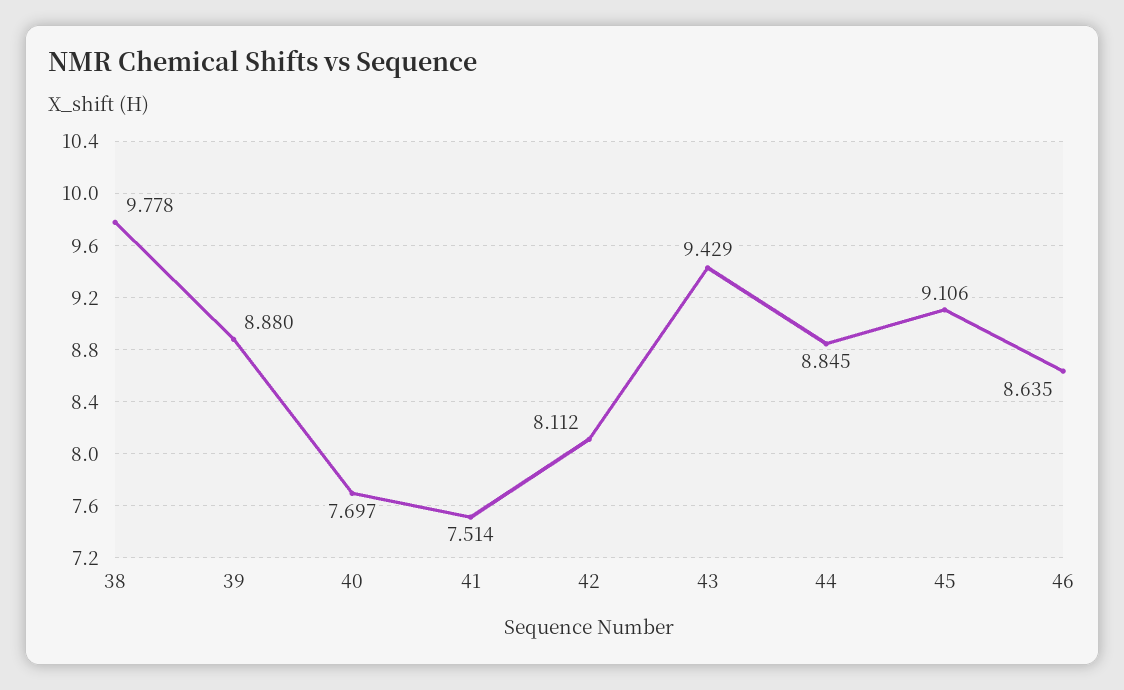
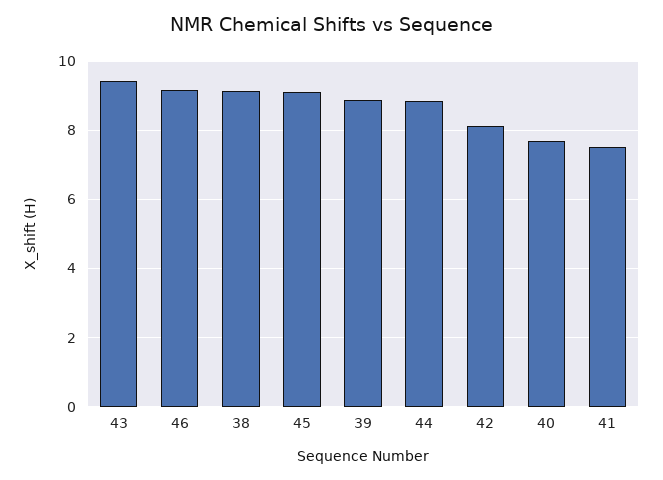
38: 9.778 -> 9.2
46: 8.635 -> 9.2

